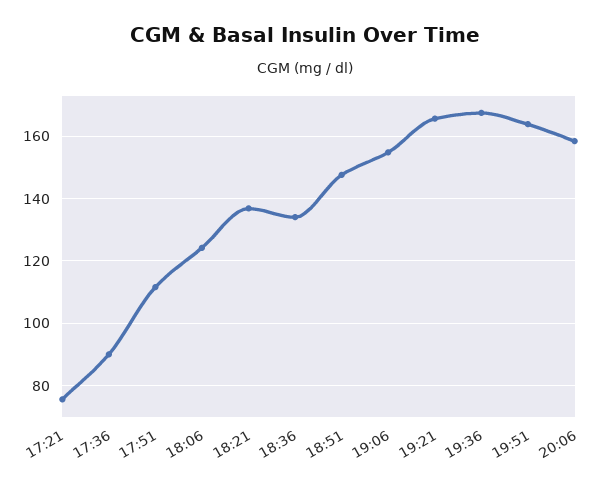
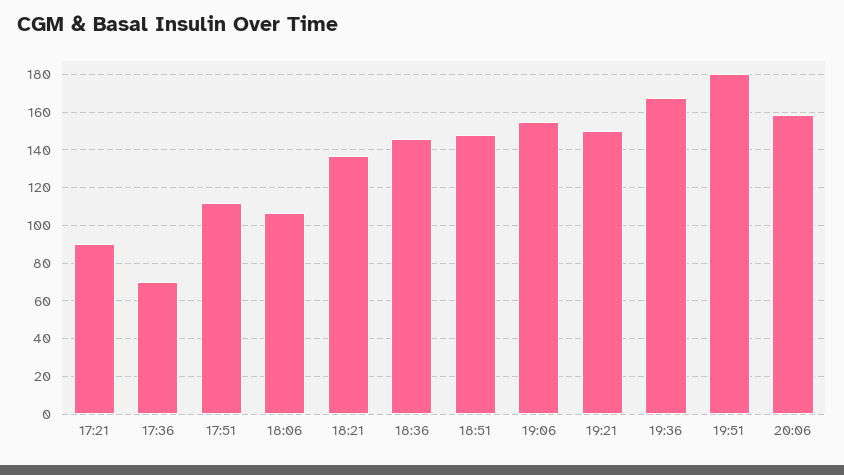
17:21: 76 -> 90
17:36: 90 -> 70
18:06: 124 -> 105
18:36: 134 -> 145
19:21: 166 -> 150
19:51: 164 -> 180

